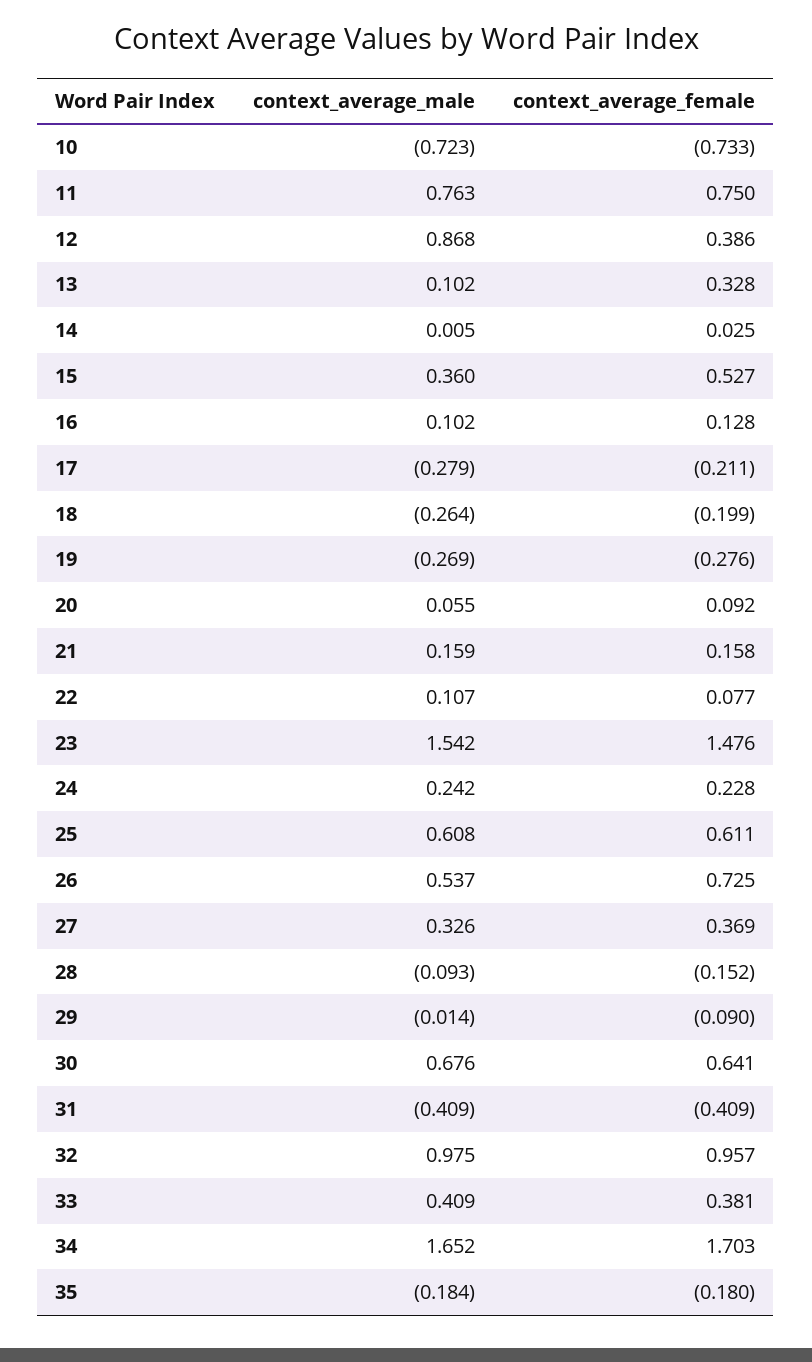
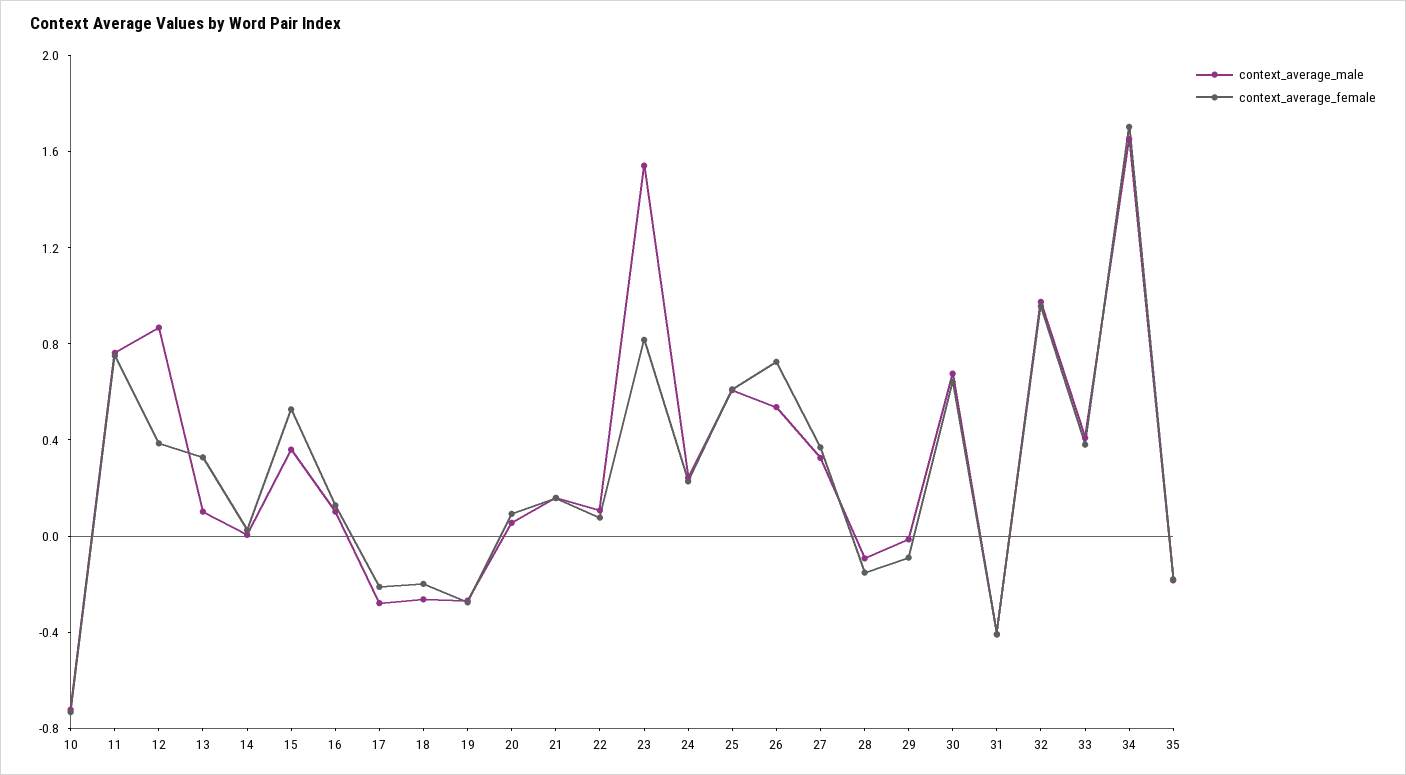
context_average_female, 23: 1.476 -> 0.8

